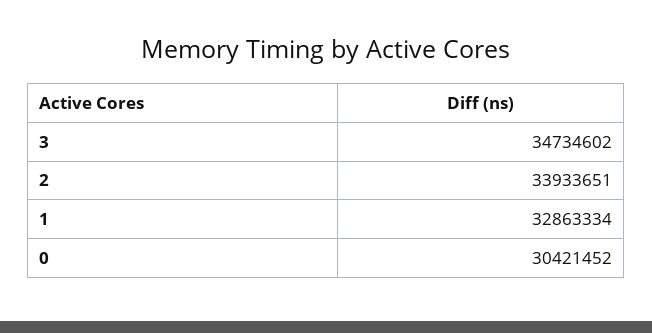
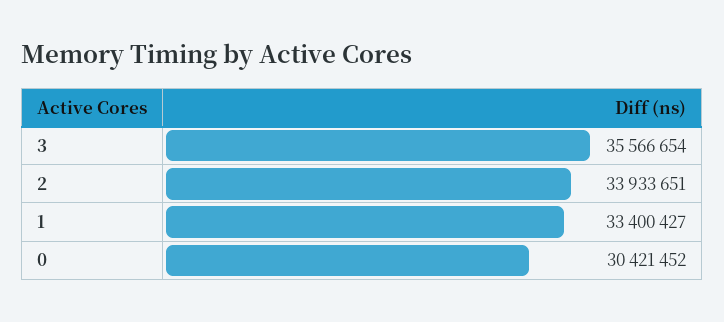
3: 34734602 -> 35566654
1: 32863334 -> 33400427

